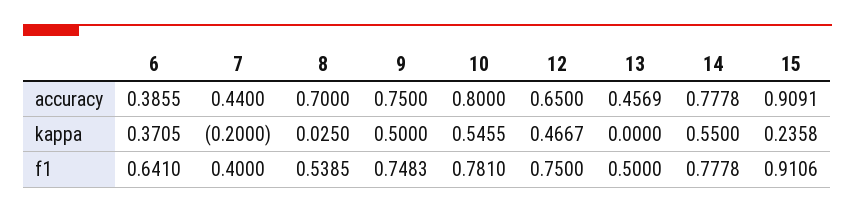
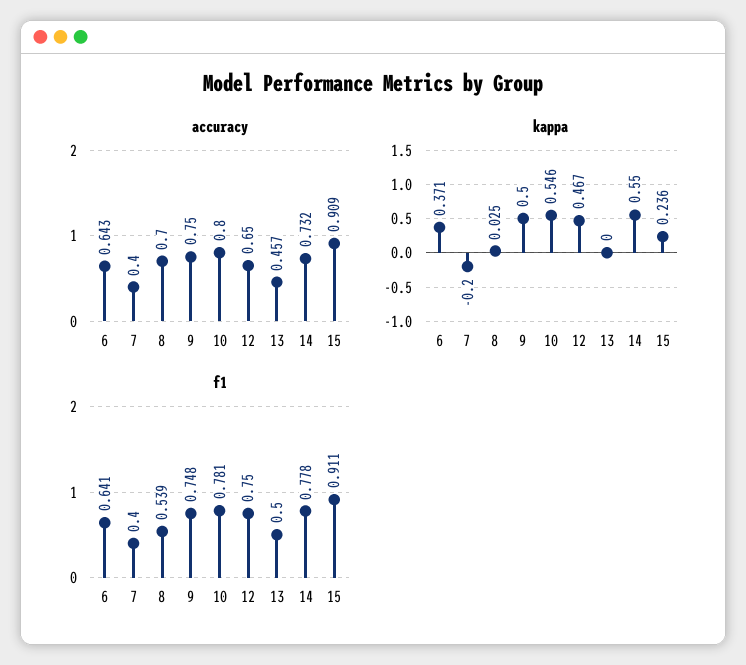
accuracy, 6: 0.3855 -> 0.643
accuracy, 7: 0.44 -> 0.4
accuracy, 14: 0.7778 -> 0.732

